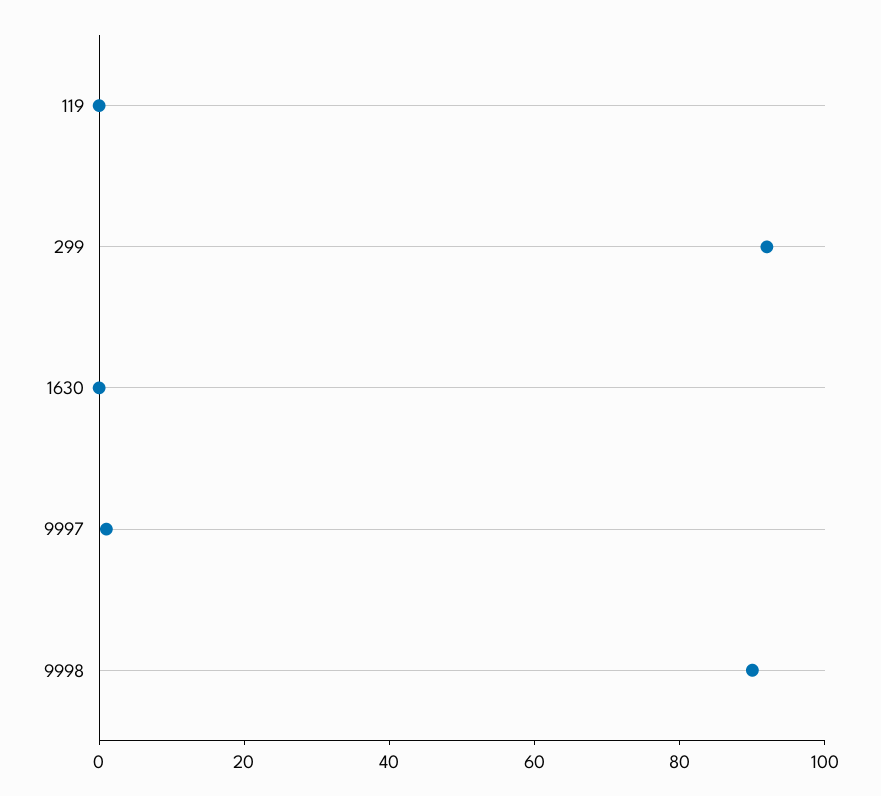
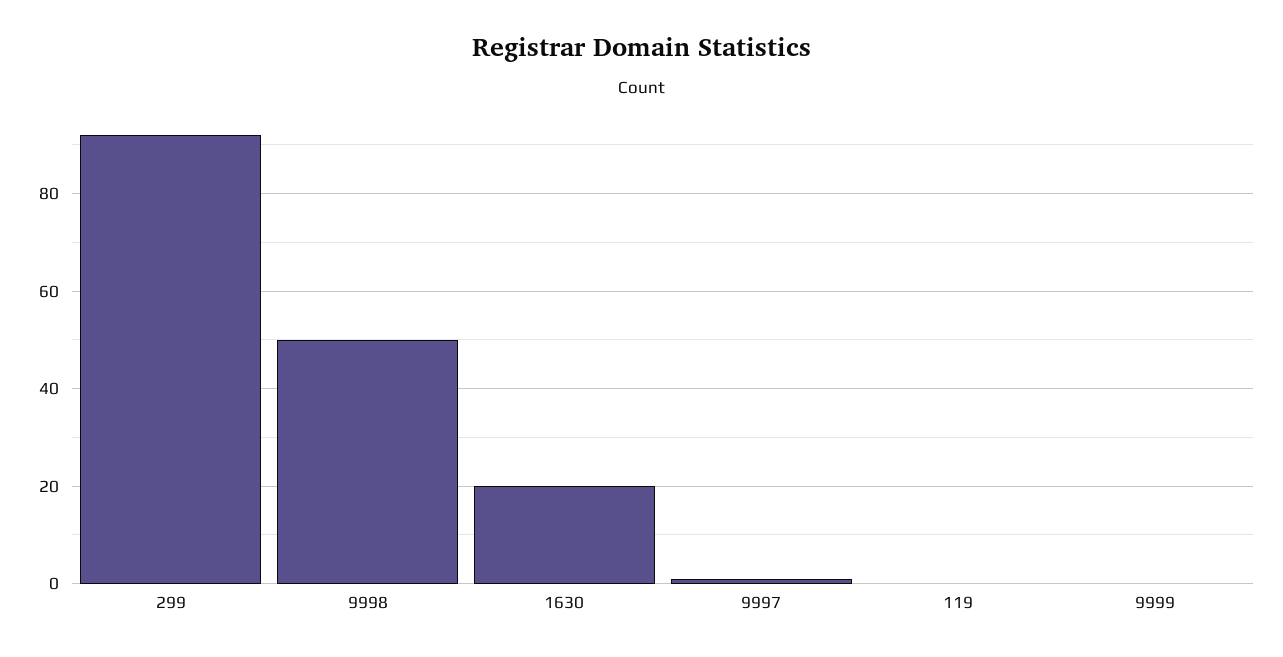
1630: 0 -> 20
9998: 90 -> 50
9999: none -> 0

